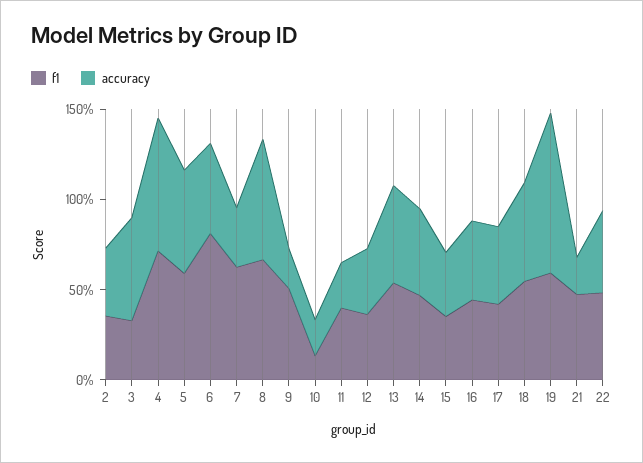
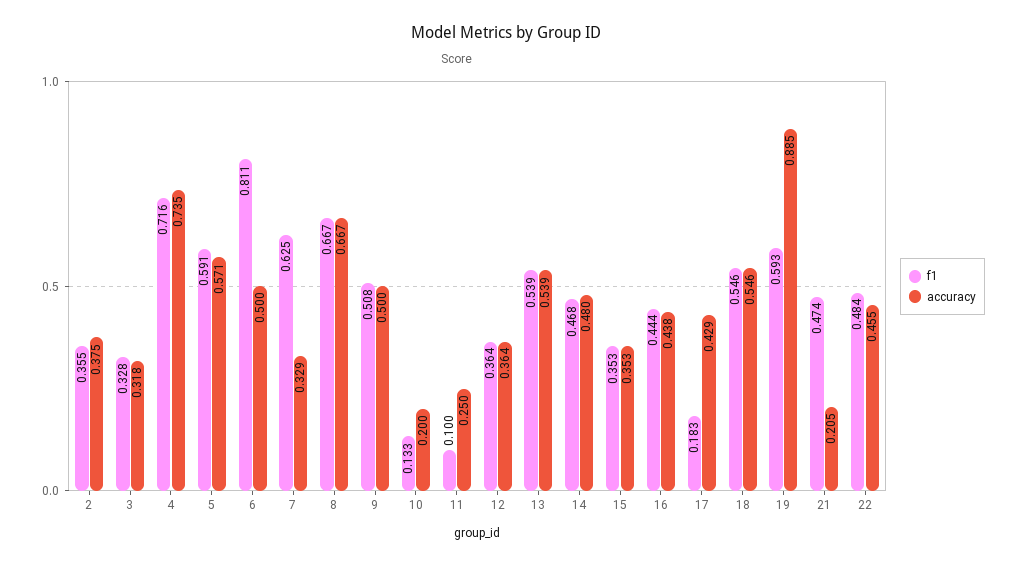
accuracy, 3: 0.6 -> 0.318
accuracy, 9: 0.2 -> 0.5
f1, 11: 0.4 -> 0.1
f1, 17: 0.4 -> 0.183

